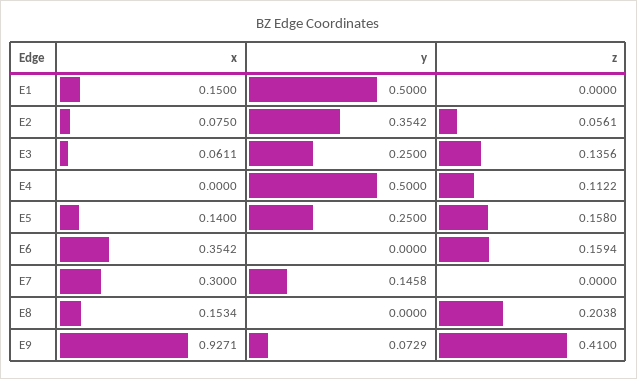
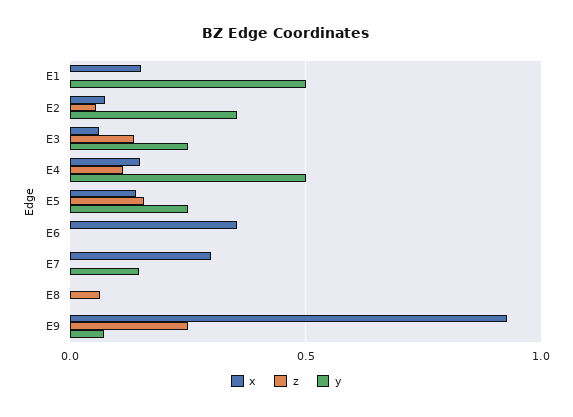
x, E4: 0 -> 0.15
z, E6: 0.1594 -> 0
x, E8: 0.1534 -> 0
z, E8: 0.2038 -> 0.05
z, E9: 0.41 -> 0.25

